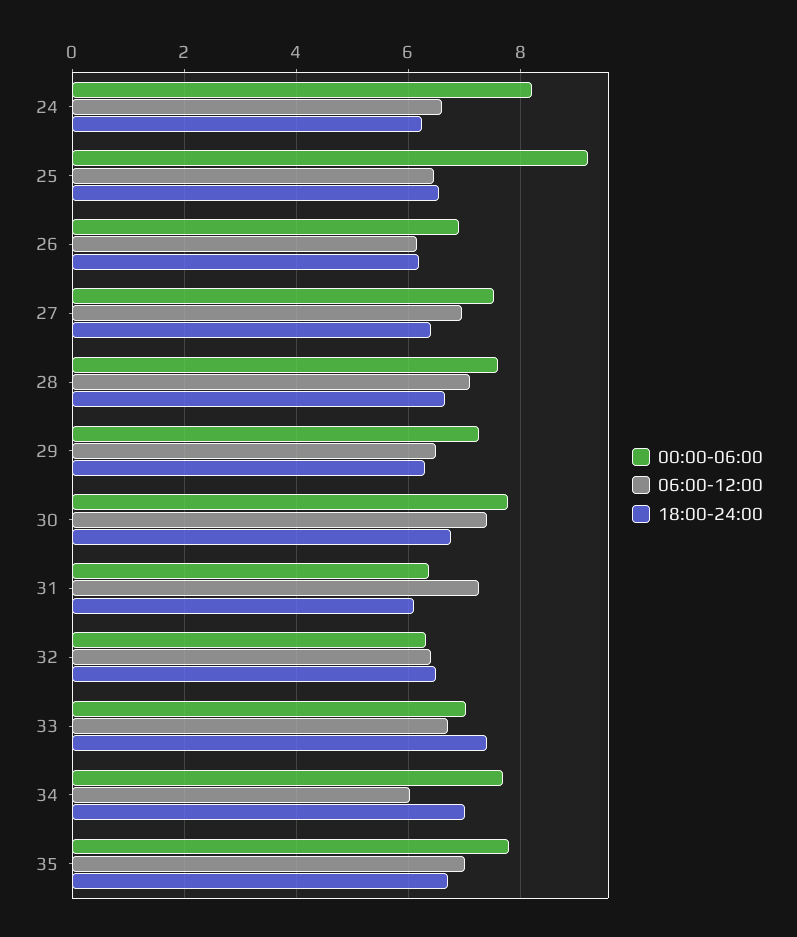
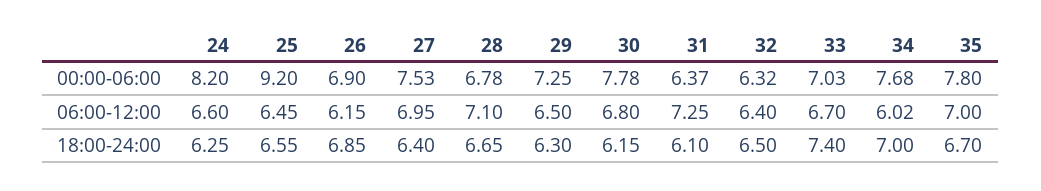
18:00-24:00, 26: 6.2 -> 6.85
00:00-06:00, 28: 7.6 -> 6.78
06:00-12:00, 30: 7.4 -> 6.8
18:00-24:00, 30: 6.8 -> 6.15

